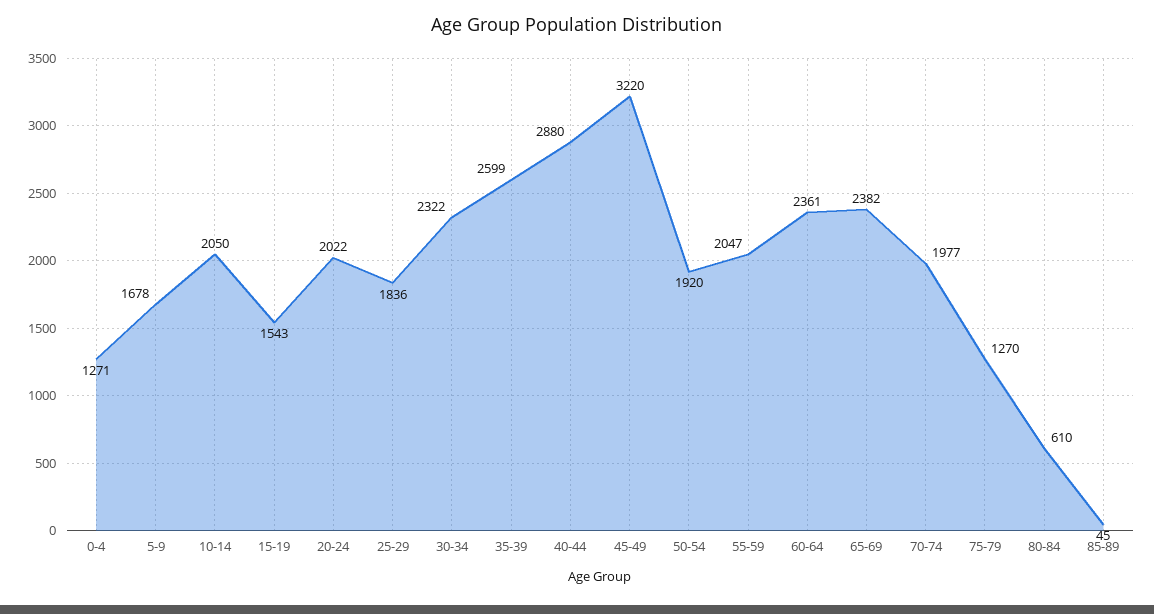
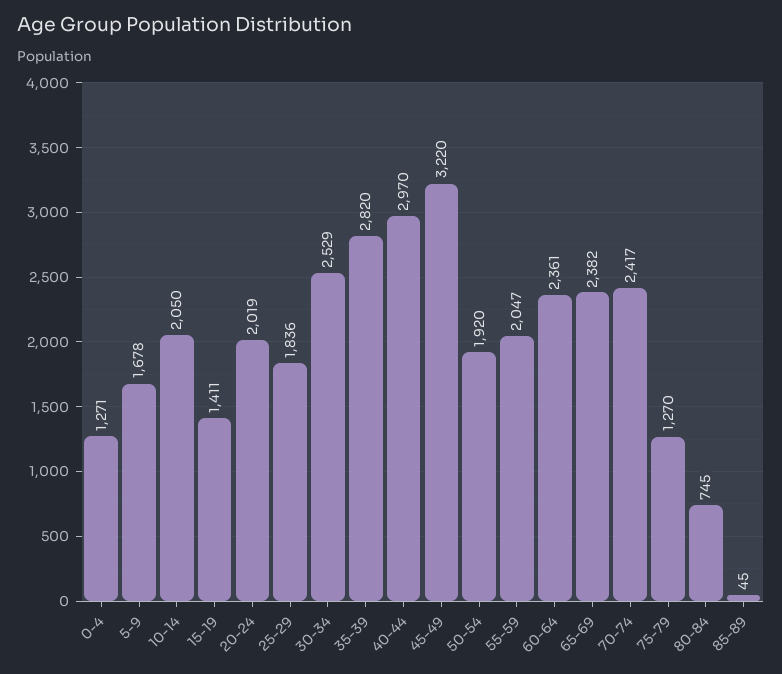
15-19: 1543 -> 1411
20-24: 2022 -> 2019
30-34: 2322 -> 2529
35-39: 2599 -> 2820
40-44: 2880 -> 2970
70-74: 1977 -> 2417
80-84: 610 -> 745

